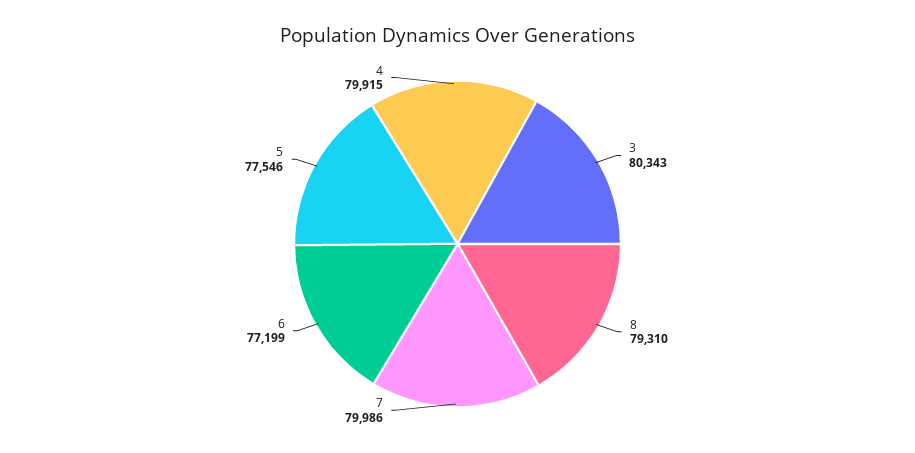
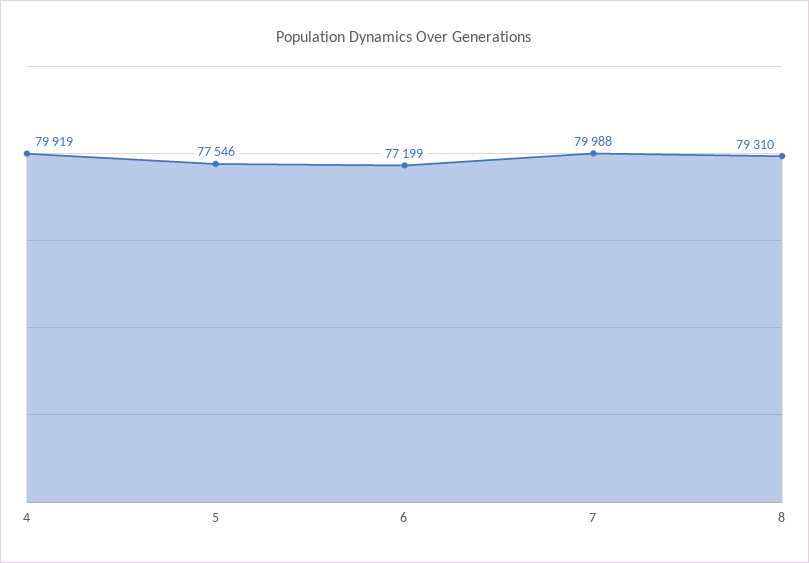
3: 80343 -> none
7: 79986 -> 79988
4: 79915 -> 79919

